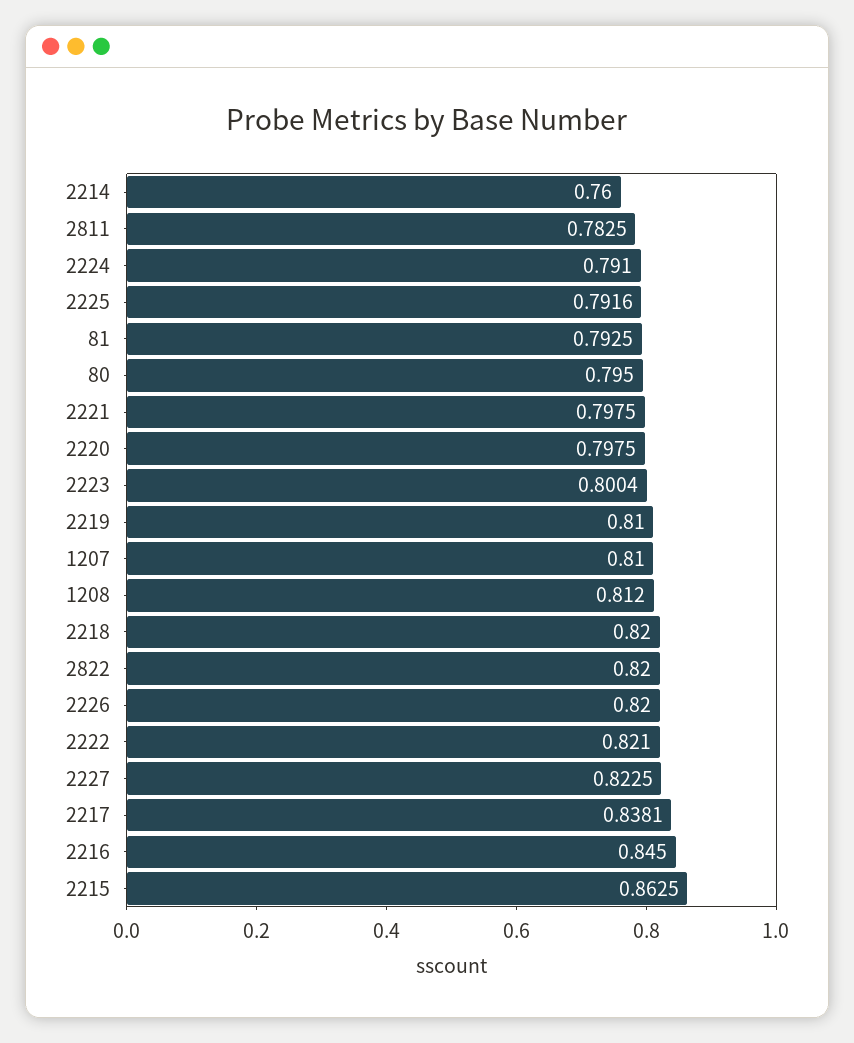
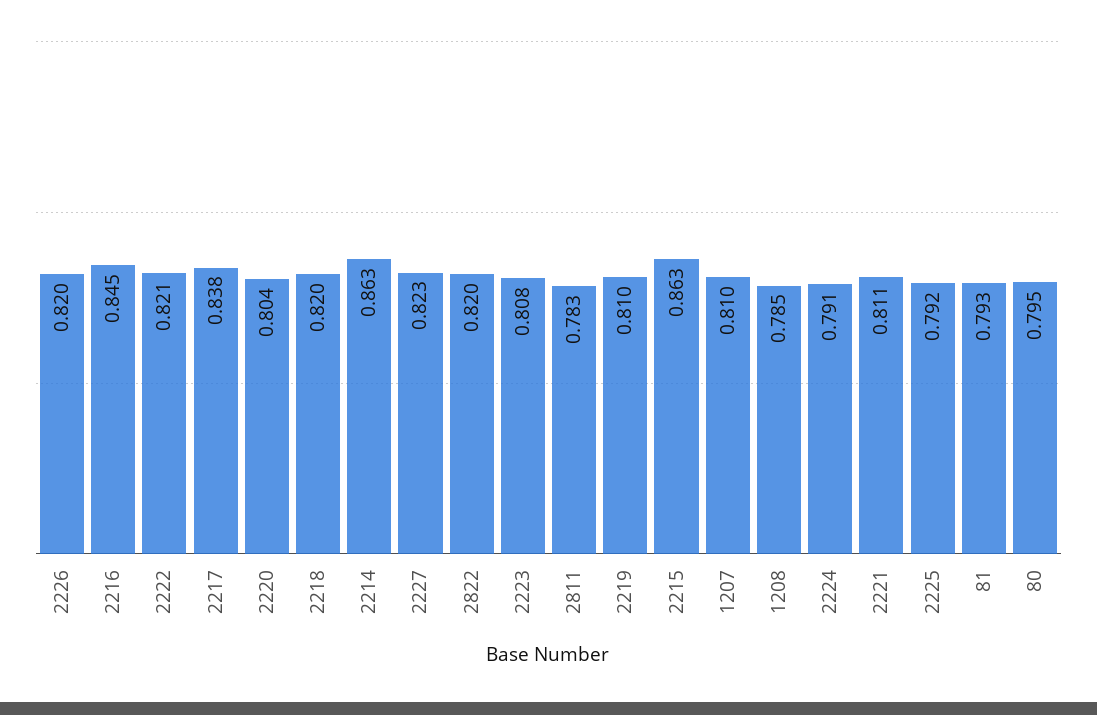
2214: 0.76 -> 0.863
2221: 0.7975 -> 0.811
2220: 0.7975 -> 0.804
2223: 0.8004 -> 0.808
1208: 0.812 -> 0.785

